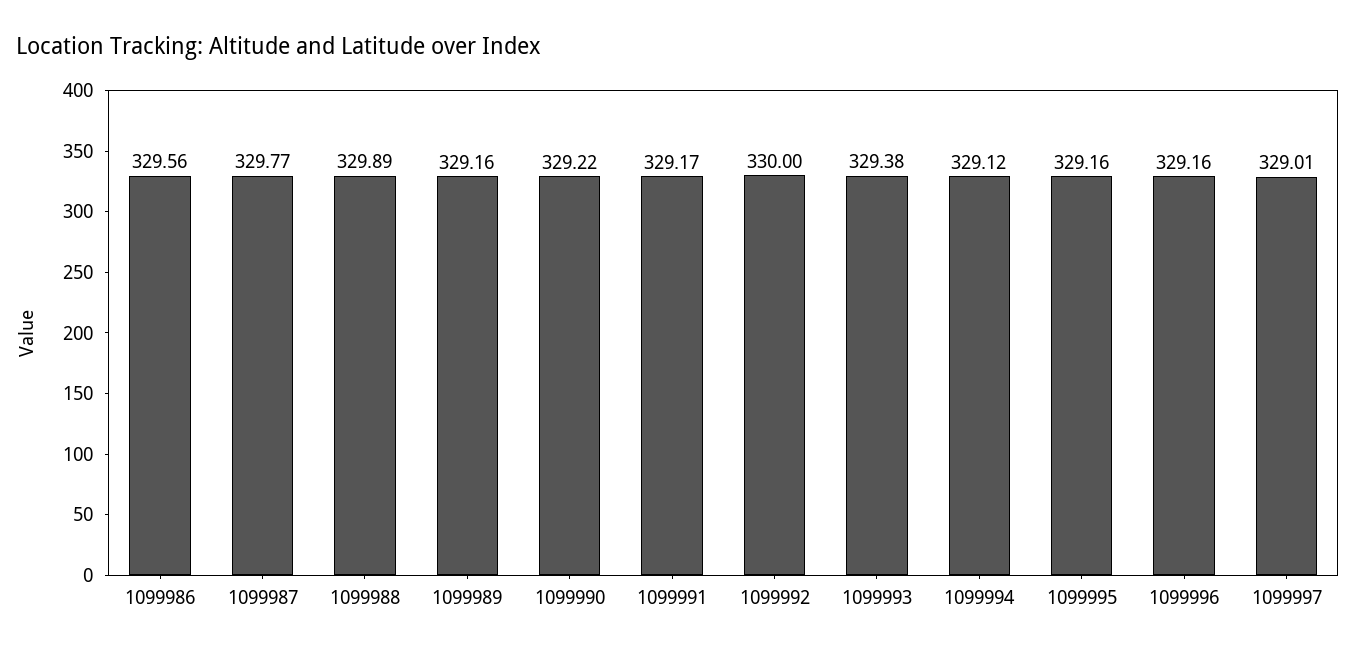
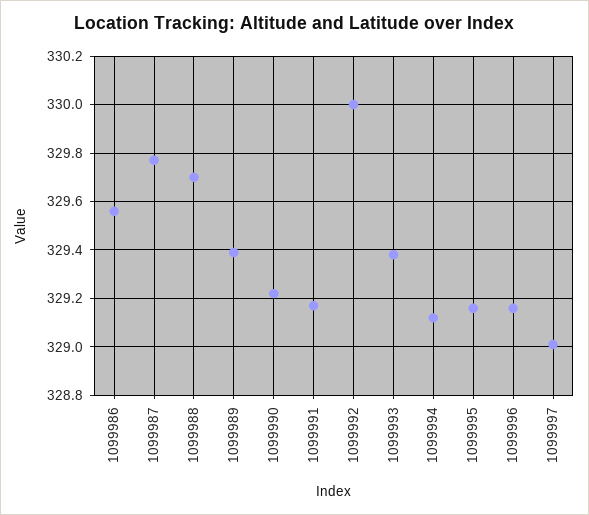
1099988: 329.89 -> 329.7
1099989: 329.16 -> 329.4

